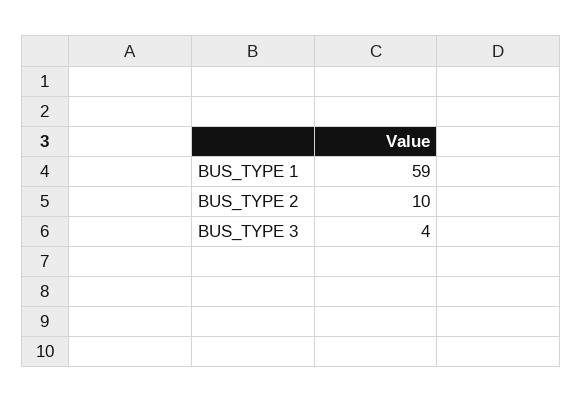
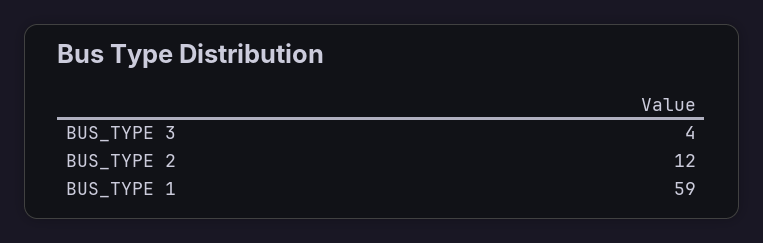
BUS_TYPE 2: 10 -> 12

